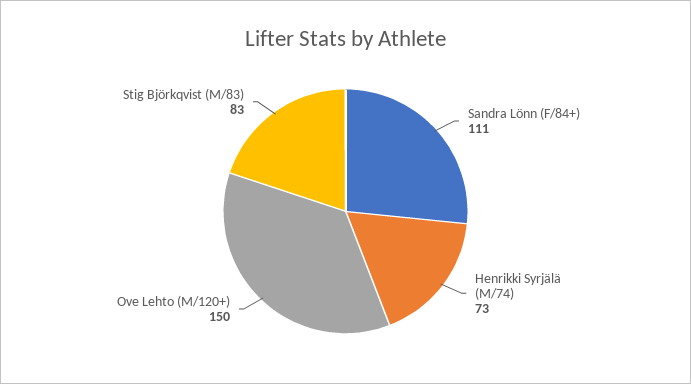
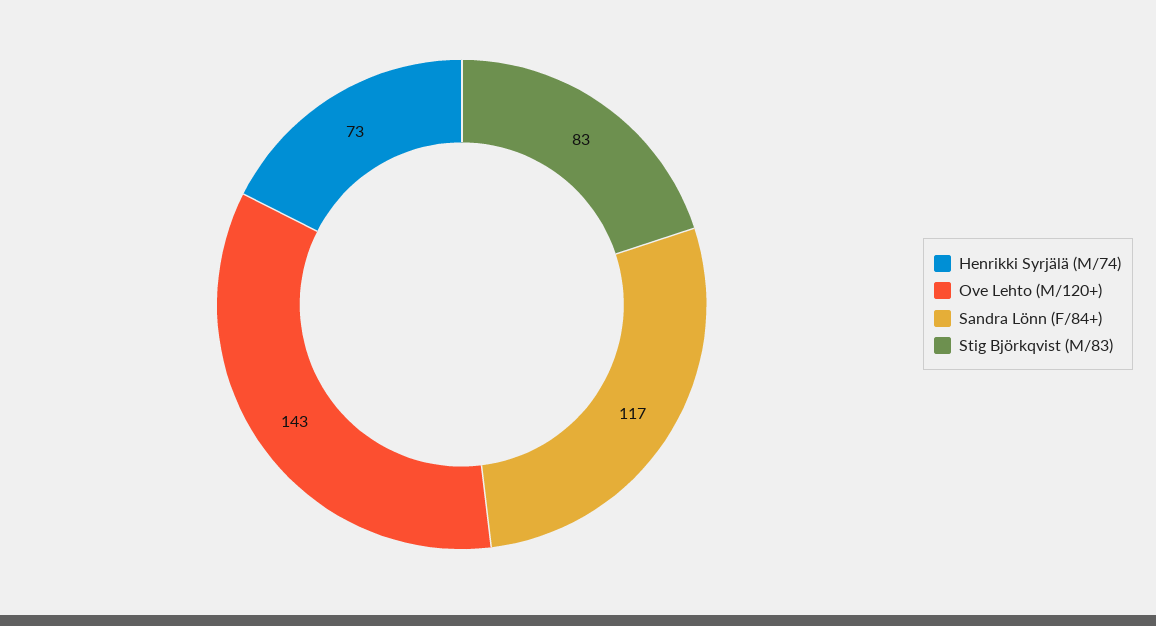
Sandra Lönn (F/84+): 111 -> 117
Ove Lehto (M/120+): 150 -> 143

